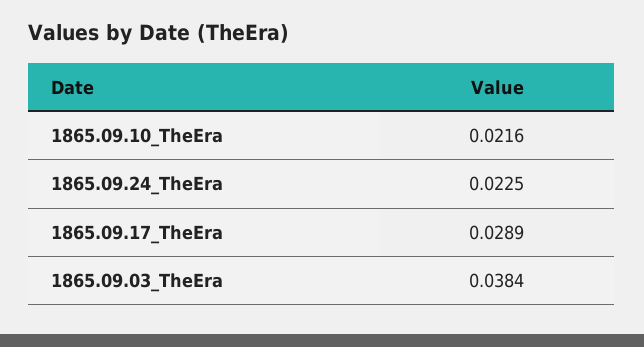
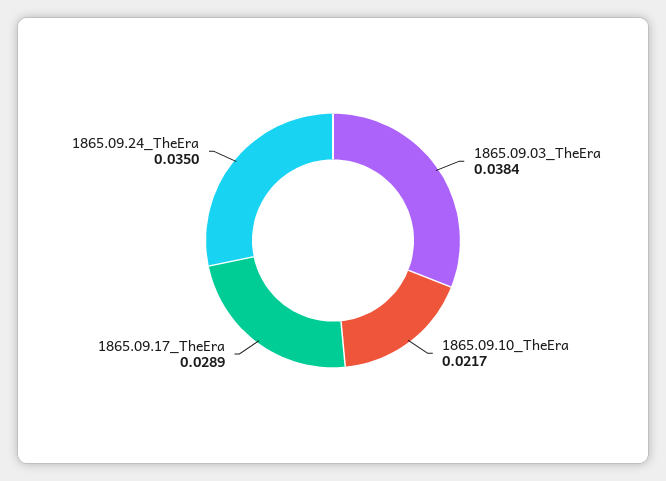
1865.09.10_TheEra: 0.0216 -> 0.0217
1865.09.24_TheEra: 0.0225 -> 0.035

